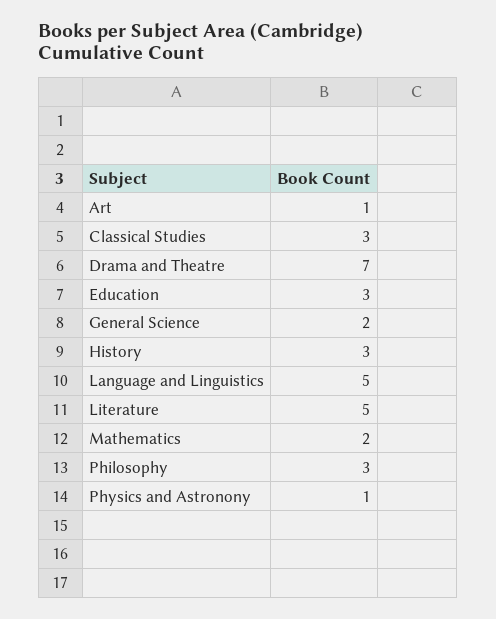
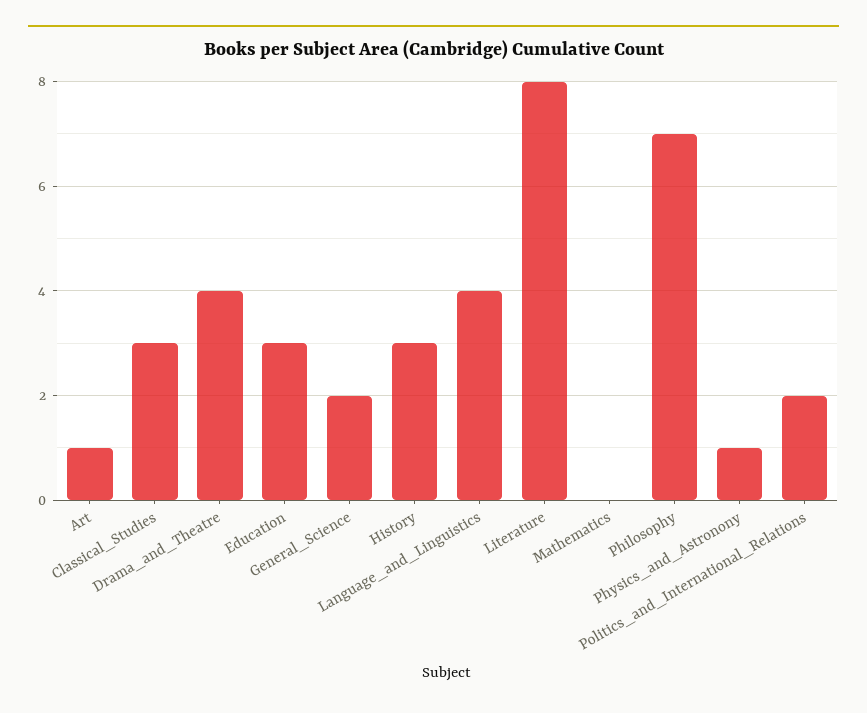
Drama and Theatre: 7 -> 4
Language and Linguistics: 5 -> 4
Literature: 5 -> 8
Mathematics: 2 -> 0
Philosophy: 3 -> 7
Politics_and_International_Relations: none -> 2

